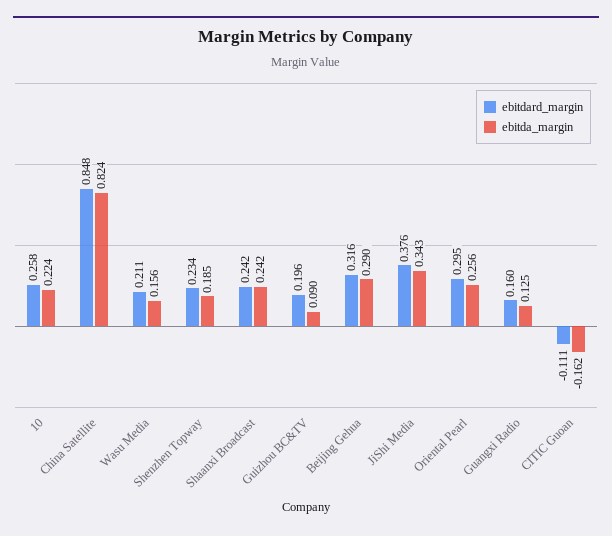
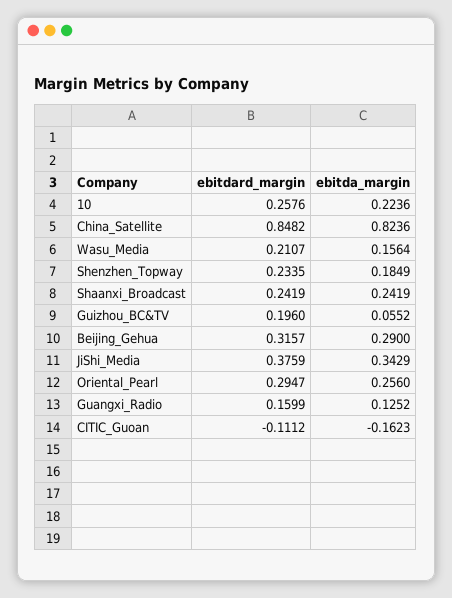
ebitda_margin, Guizhou BC&TV: 0.09 -> 0.0552

